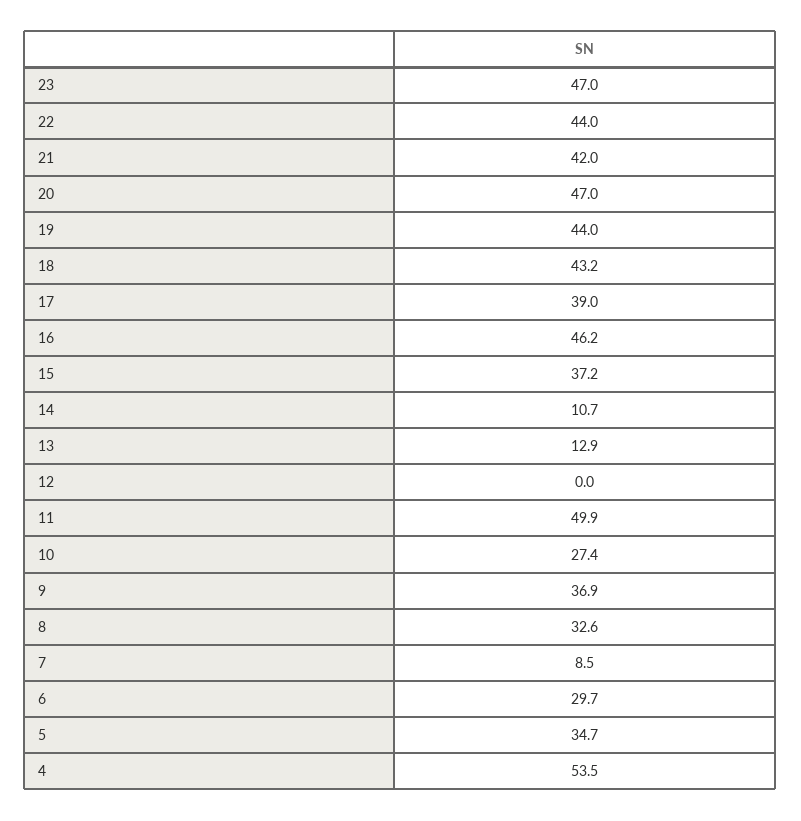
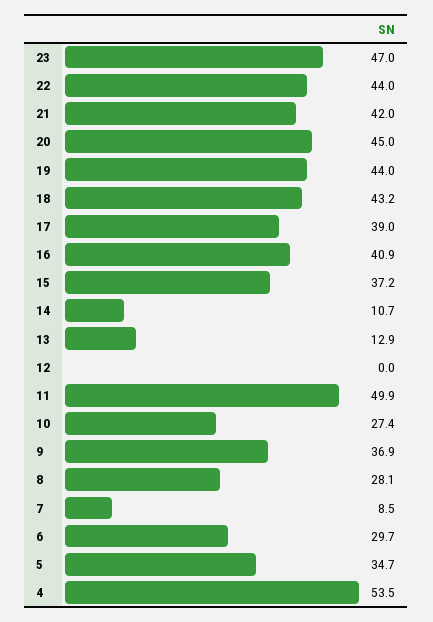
20: 47 -> 45
16: 46.2 -> 40.9
8: 32.6 -> 28.1

